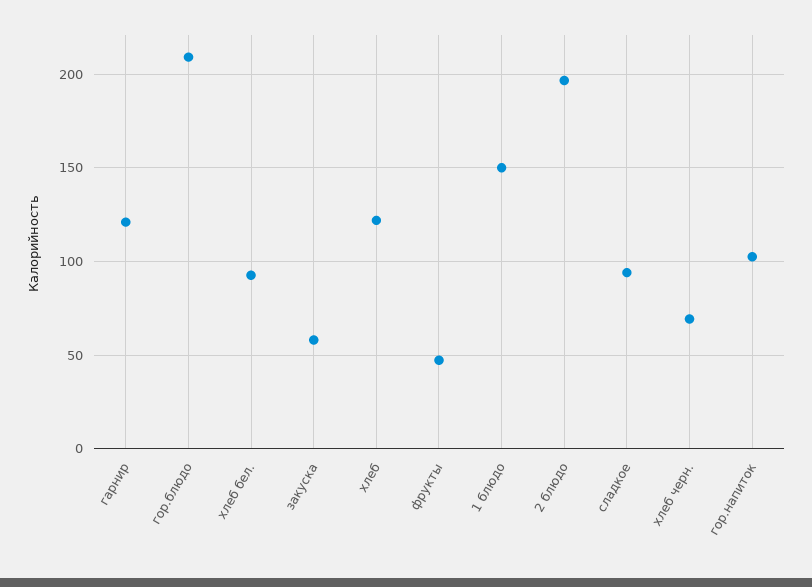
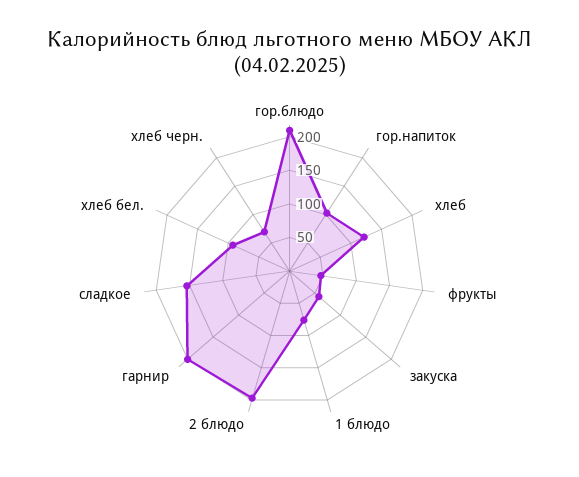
гарнир: 120 -> 200
1 блюдо: 150 -> 75
сладкое: 95 -> 150

